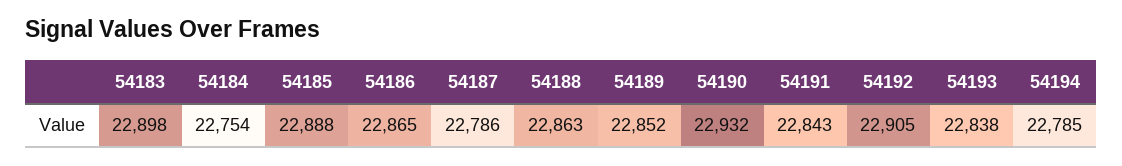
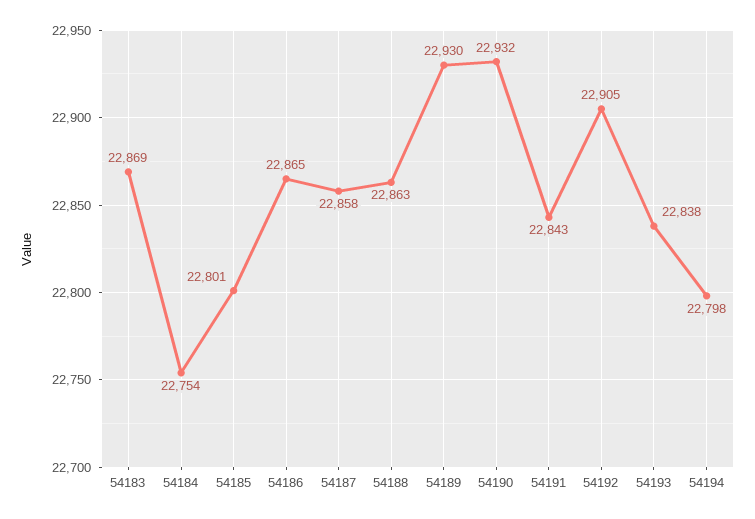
54183: 22898 -> 22869
54185: 22888 -> 22801
54187: 22786 -> 22858
54189: 22852 -> 22930
54194: 22785 -> 22798

